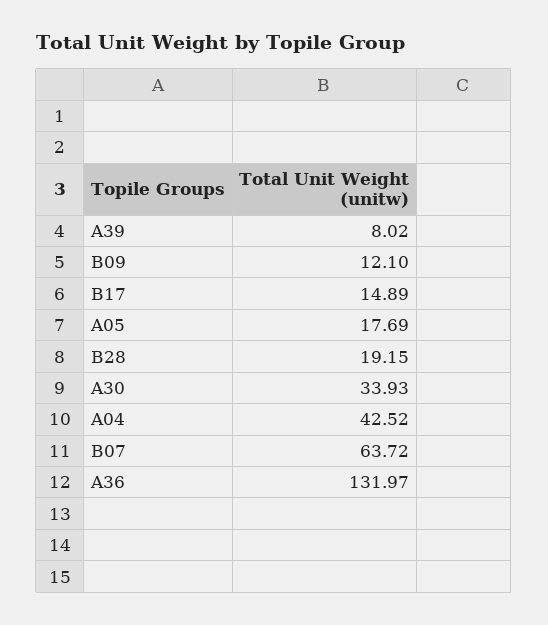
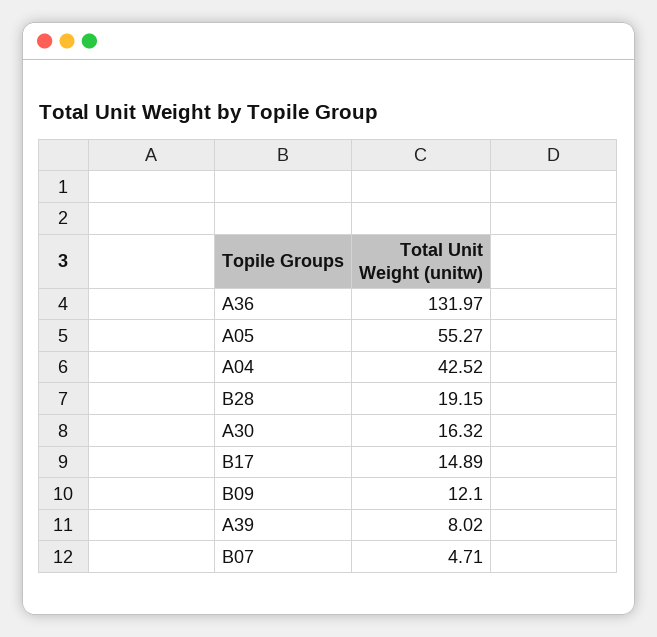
A05: 17.69 -> 55.27
A30: 33.93 -> 16.32
B07: 63.72 -> 4.71

